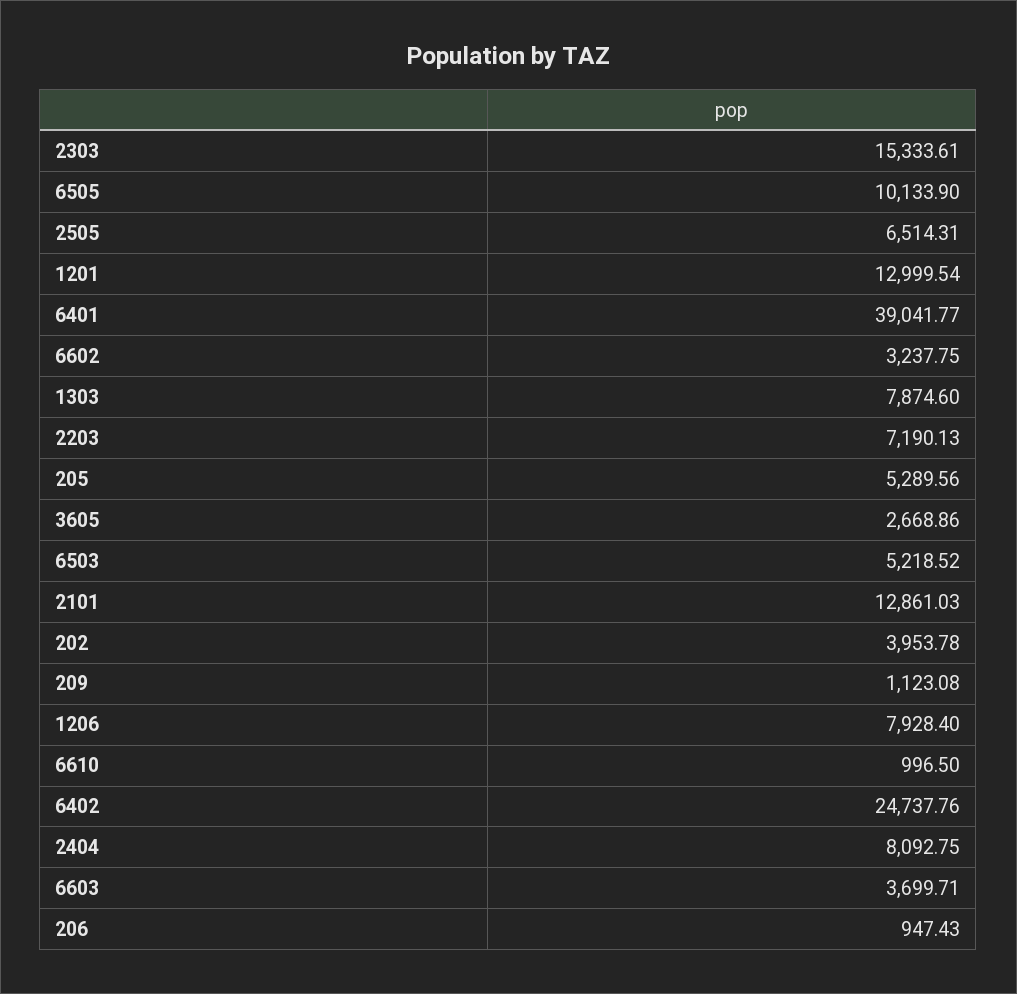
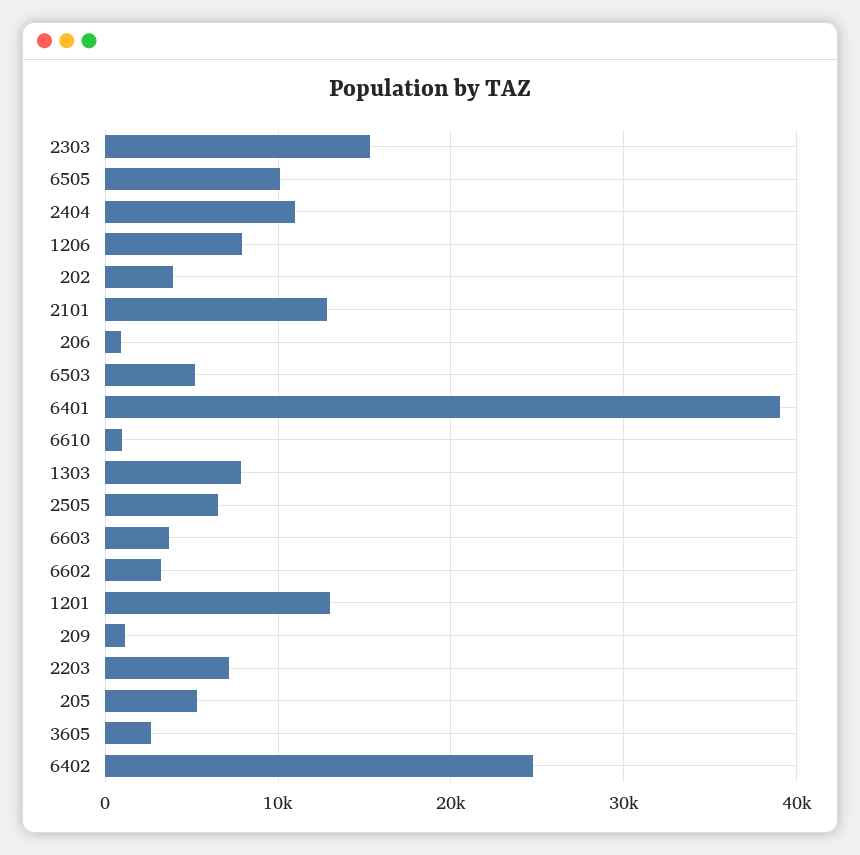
2404: 8092.75 -> 11000

